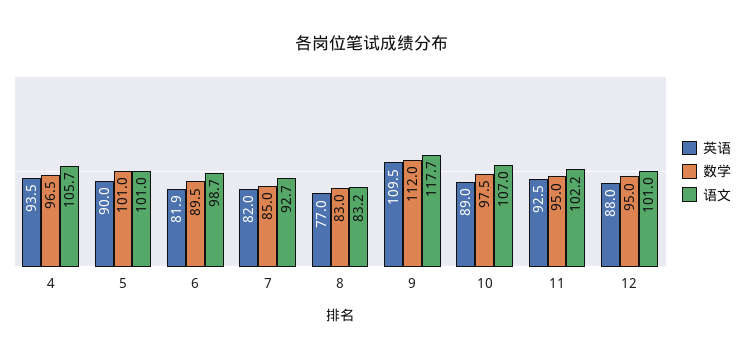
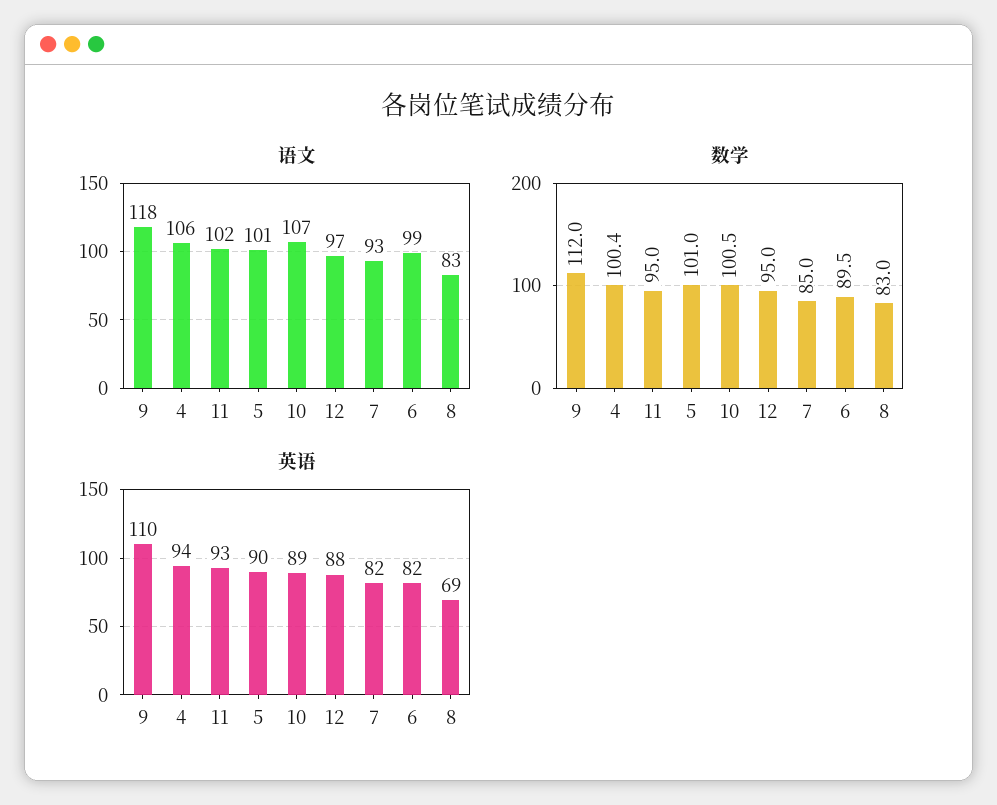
数学, 4: 96.5 -> 100.4
英语, 8: 77 -> 69
数学, 10: 97.5 -> 100.5
语文, 12: 101 -> 97

